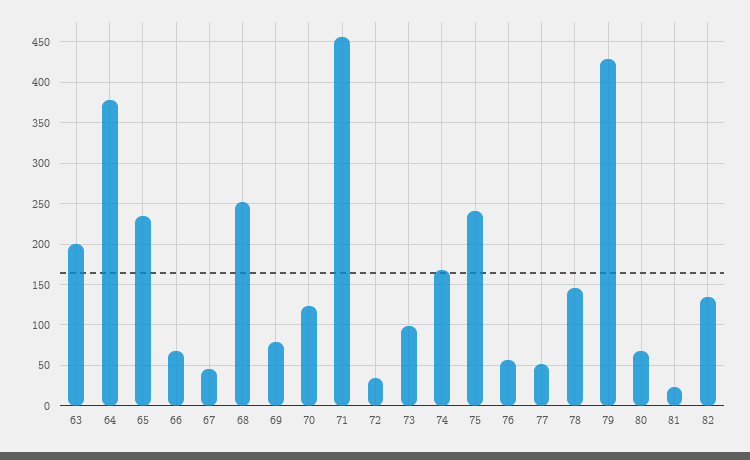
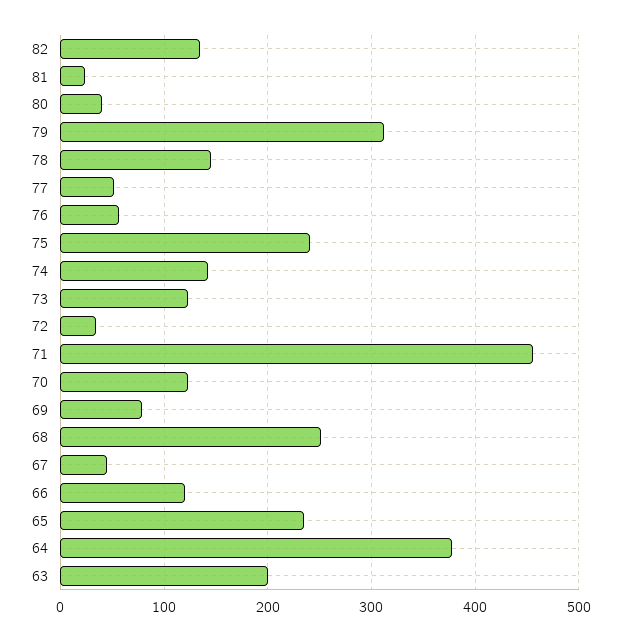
66: 70 -> 120
73: 100 -> 120
74: 170 -> 140
79: 430 -> 310
80: 70 -> 40

